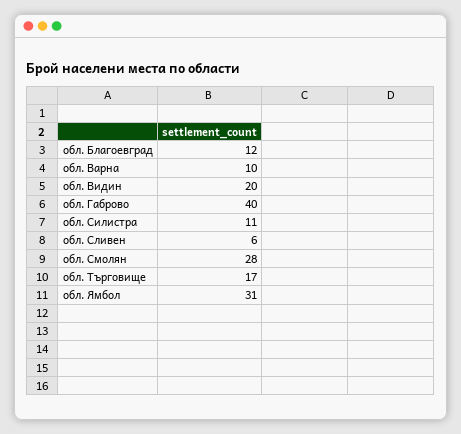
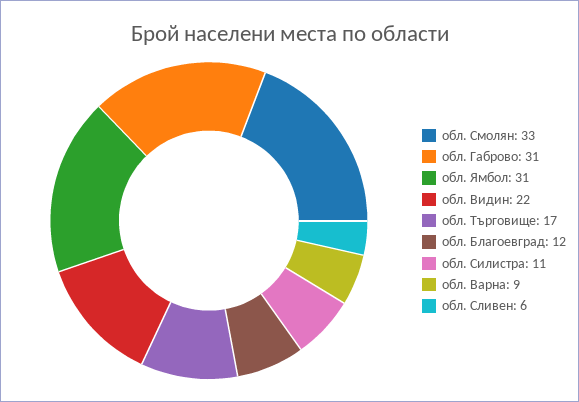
обл. Варна: 10 -> 9
обл. Видин: 20 -> 22
обл. Габрово: 40 -> 31
обл. Смолян: 28 -> 33

